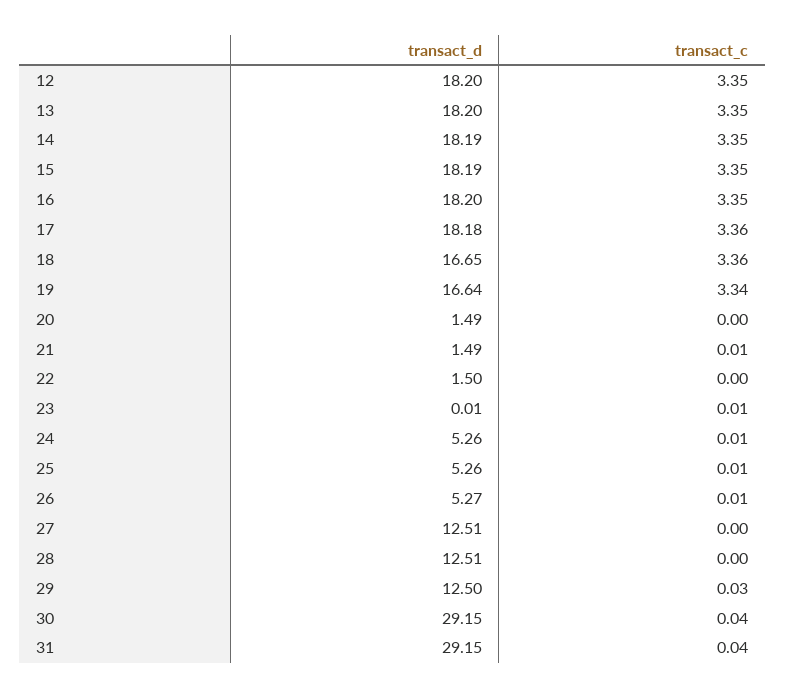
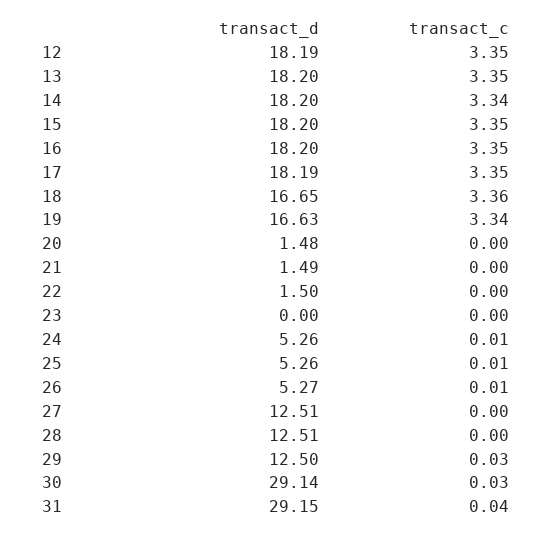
transact_d, 12: 18.2 -> 18.19
transact_d, 14: 18.19 -> 18.2
transact_c, 14: 3.35 -> 3.34
transact_d, 15: 18.19 -> 18.2
transact_d, 17: 18.18 -> 18.19
transact_c, 17: 3.36 -> 3.35
transact_d, 19: 16.64 -> 16.63
transact_d, 20: 1.49 -> 1.48
transact_c, 21: 0.01 -> 0
transact_d, 23: 0.01 -> 0
transact_c, 23: 0.01 -> 0
transact_d, 30: 29.15 -> 29.14
transact_c, 30: 0.04 -> 0.03

